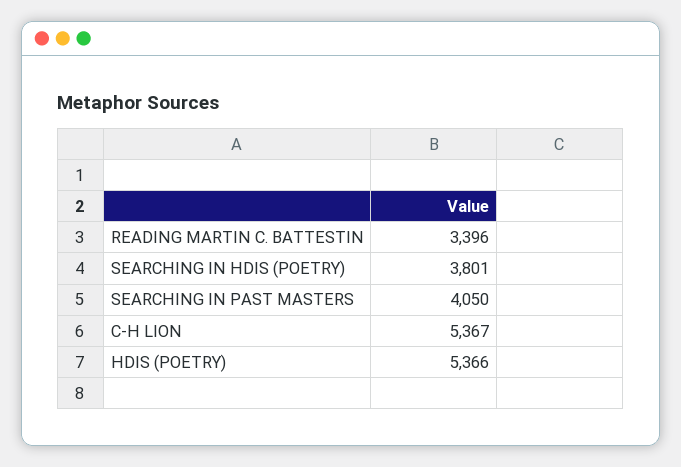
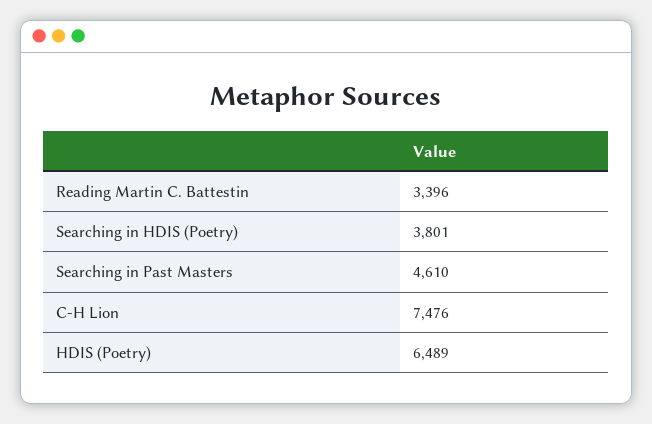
SEARCHING IN PAST MASTERS: 4050 -> 4610
C-H LION: 5367 -> 7476
HDIS (POETRY): 5366 -> 6489

